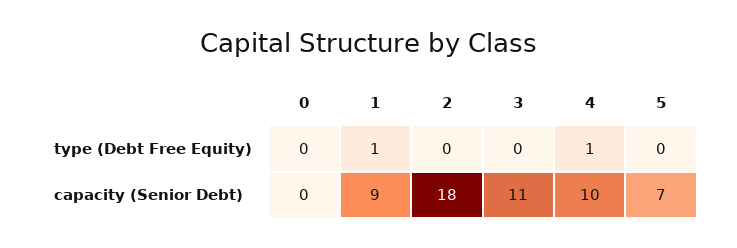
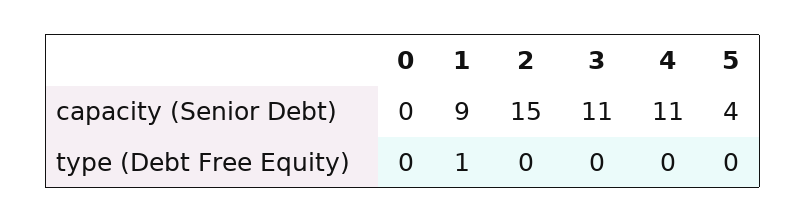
4, type (Debt Free Equity): 1 -> 0
2, capacity (Senior Debt): 18 -> 15
4, capacity (Senior Debt): 10 -> 11
5, capacity (Senior Debt): 7 -> 4

